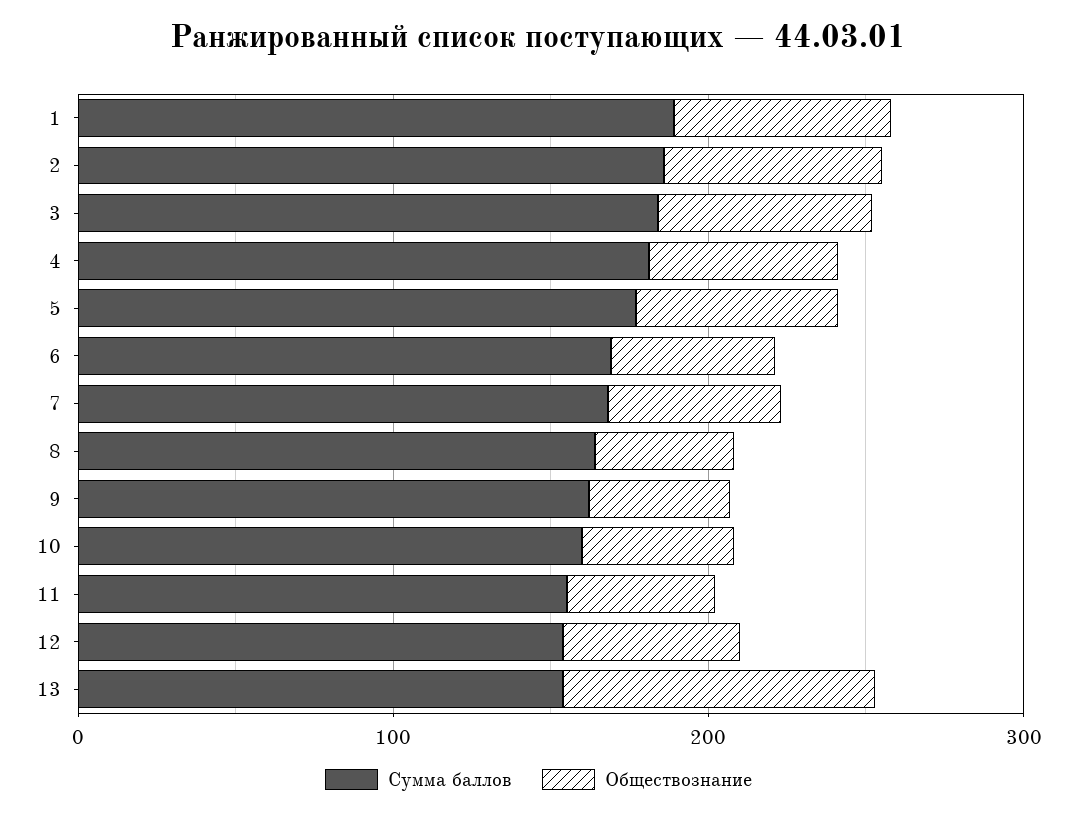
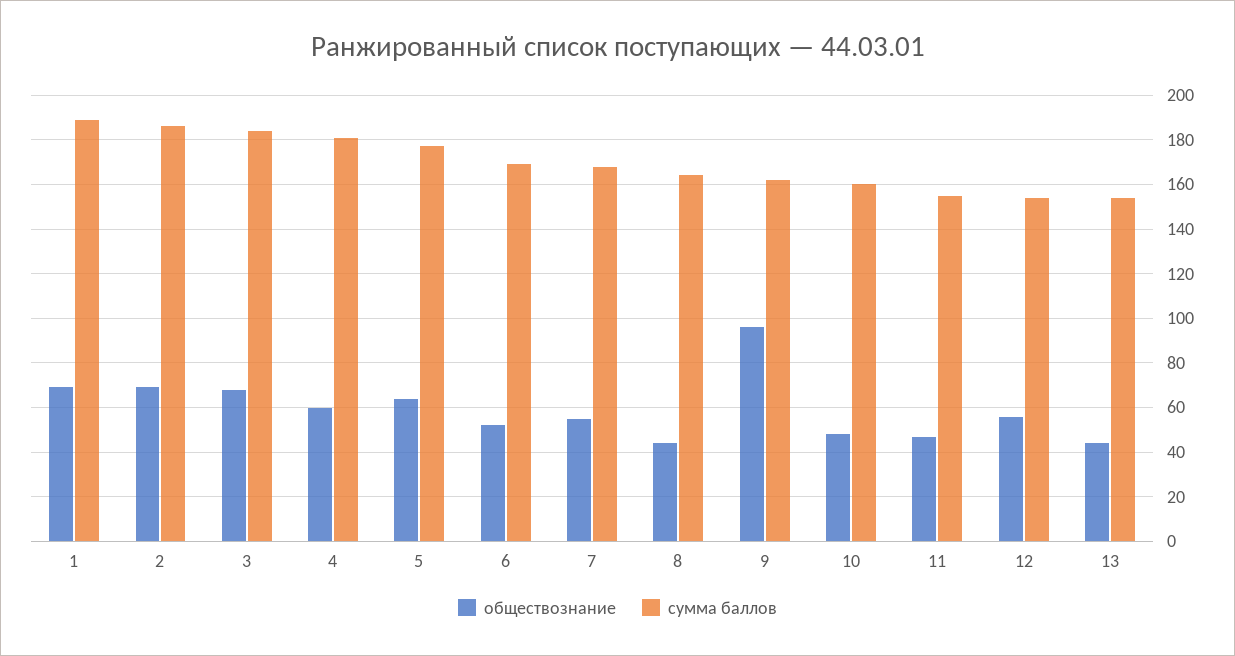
Обществознание, 9: 40 -> 95
Обществознание, 13: 100 -> 45

